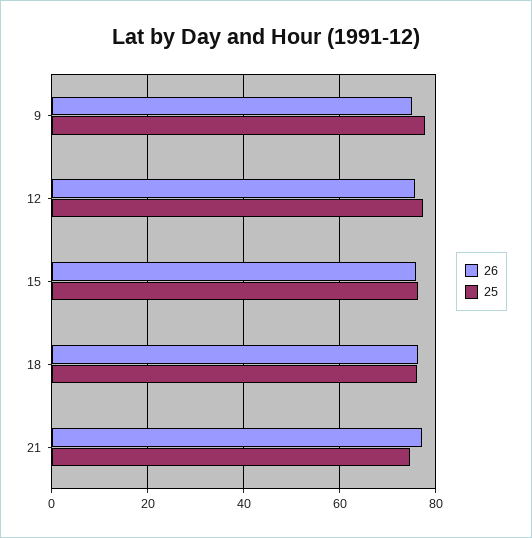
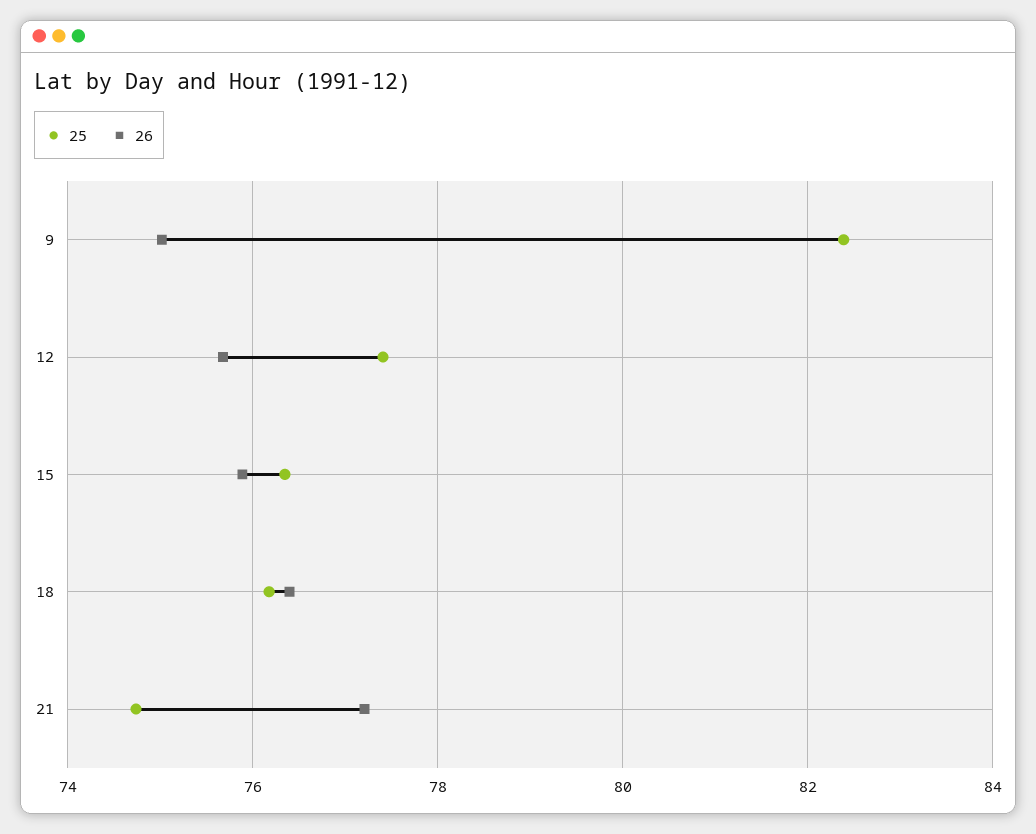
25, 9: 78 -> 82.4

